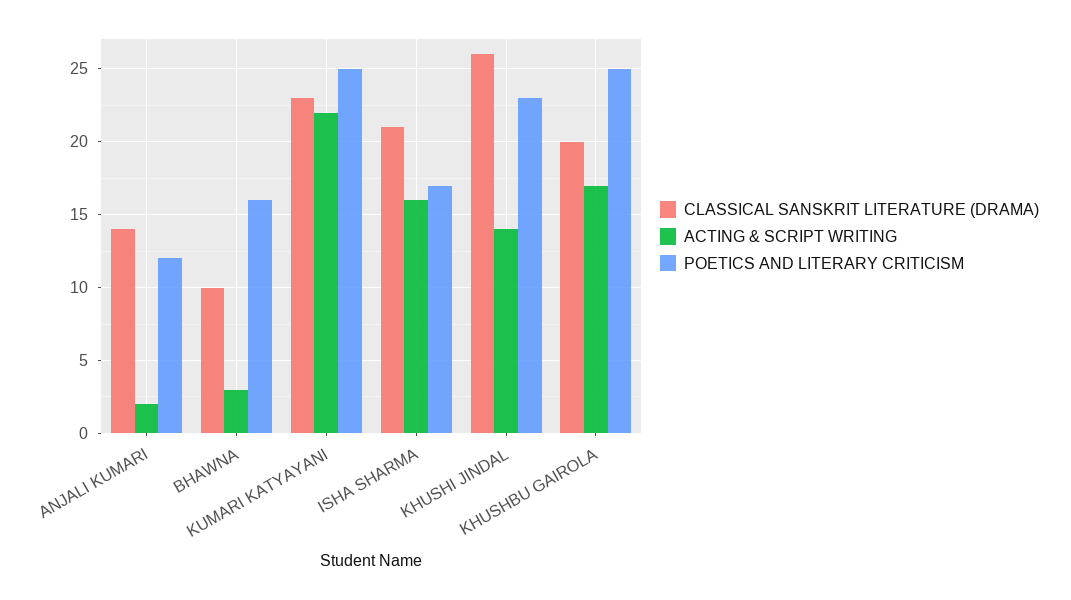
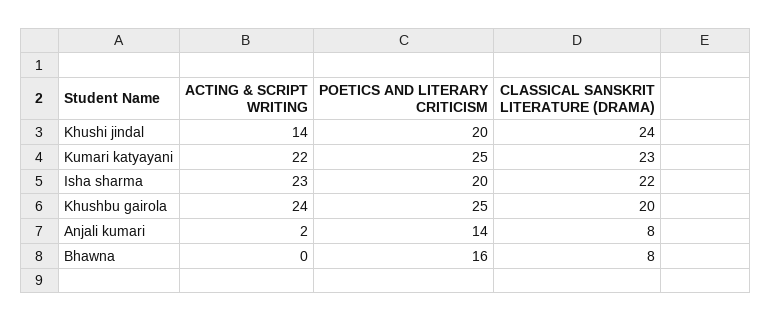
CLASSICAL SANSKRIT LITERATURE (DRAMA), ANJALI KUMARI: 14 -> 8
POETICS AND LITERARY CRITICISM, ANJALI KUMARI: 12 -> 14
CLASSICAL SANSKRIT LITERATURE (DRAMA), BHAWNA: 10 -> 8
ACTING & SCRIPT WRITING, BHAWNA: 3 -> 0
CLASSICAL SANSKRIT LITERATURE (DRAMA), ISHA SHARMA: 21 -> 22
ACTING & SCRIPT WRITING, ISHA SHARMA: 16 -> 23
POETICS AND LITERARY CRITICISM, ISHA SHARMA: 17 -> 20
CLASSICAL SANSKRIT LITERATURE (DRAMA), KHUSHI JINDAL: 26 -> 24
POETICS AND LITERARY CRITICISM, KHUSHI JINDAL: 23 -> 20
ACTING & SCRIPT WRITING, KHUSHBU GAIROLA: 17 -> 24

